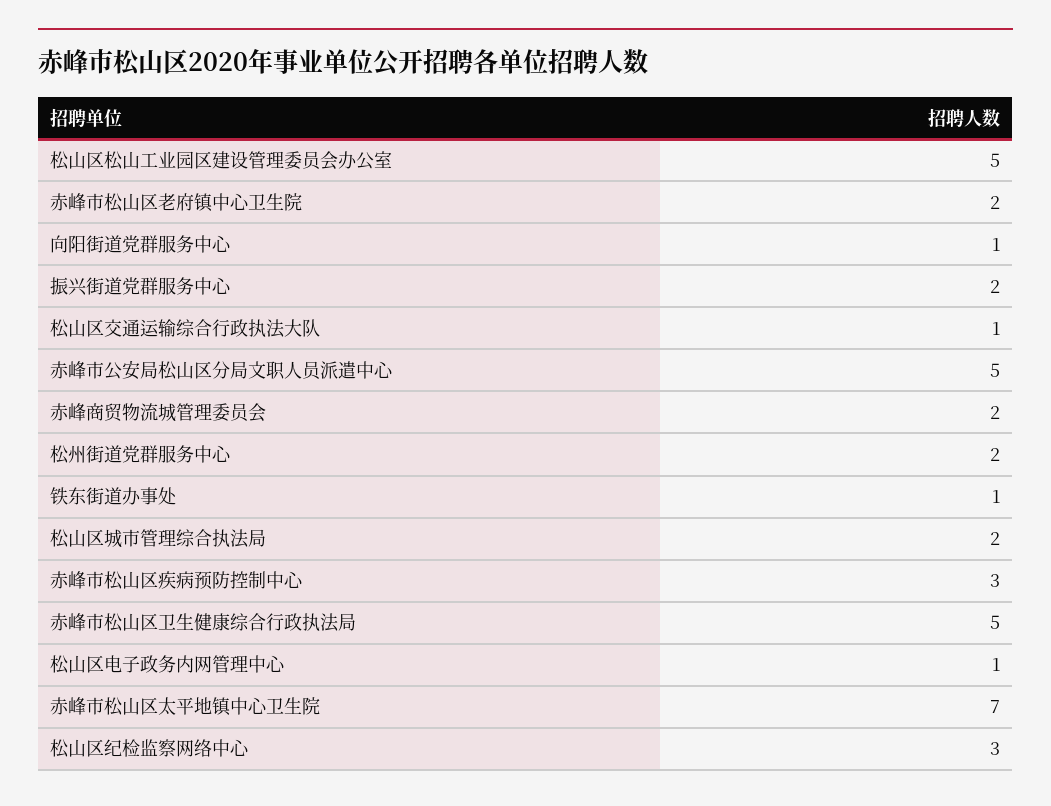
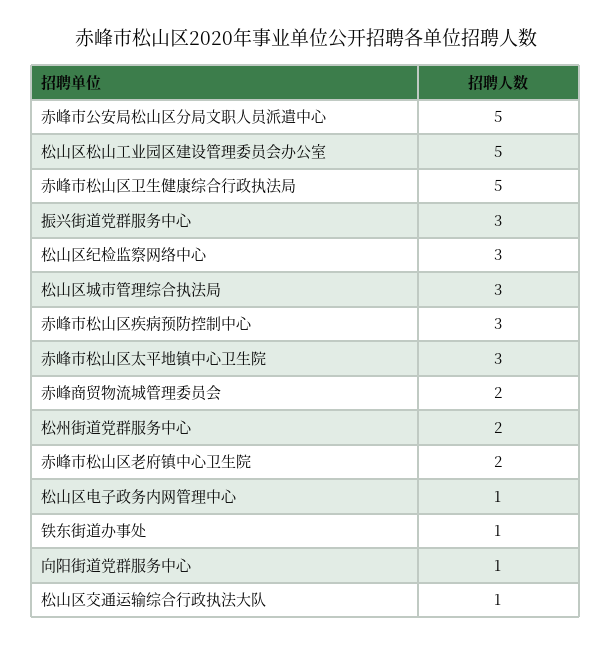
振兴街道党群服务中心: 2 -> 3
松山区城市管理综合执法局: 2 -> 3
赤峰市松山区太平地镇中心卫生院: 7 -> 3

